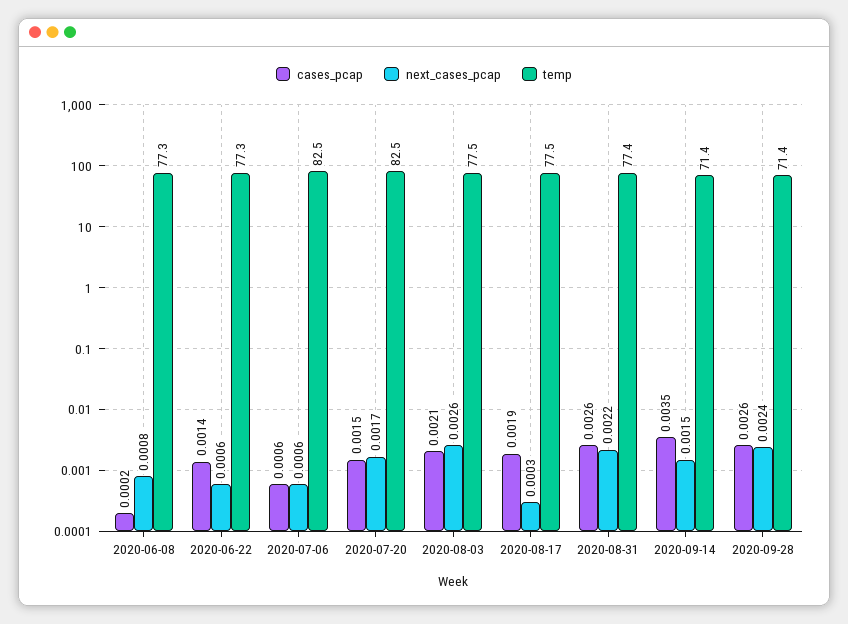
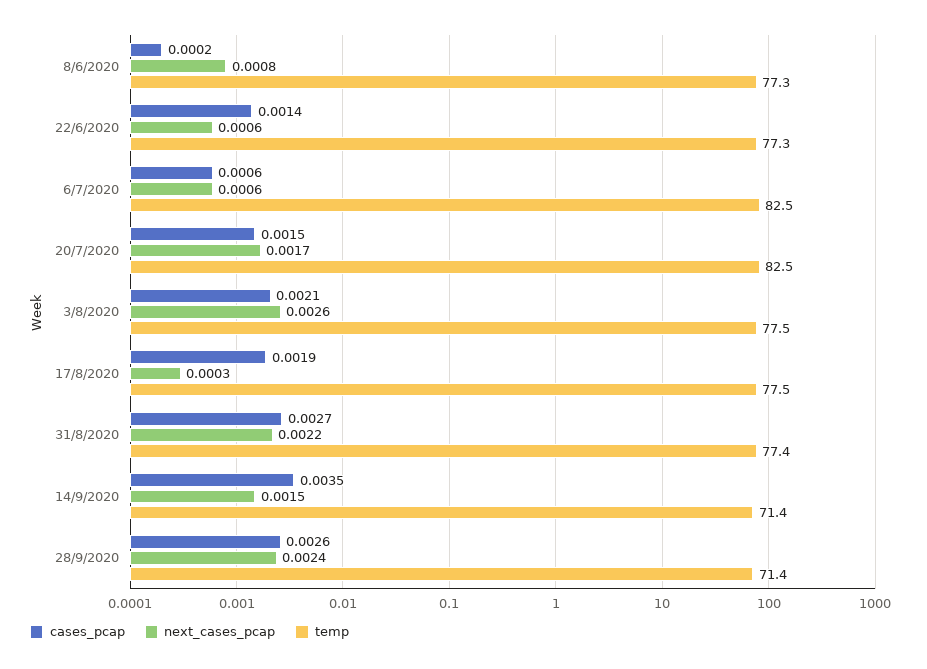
cases_pcap, 2020-08-31: 0.0026 -> 0.0027

